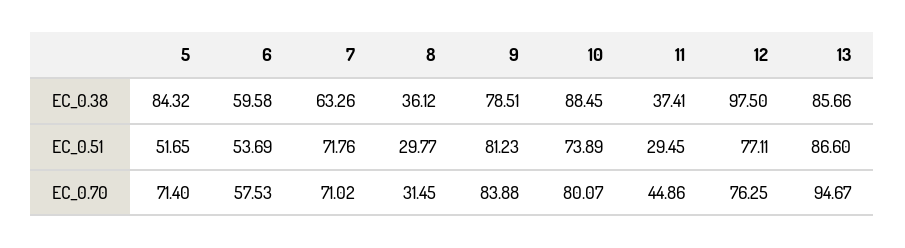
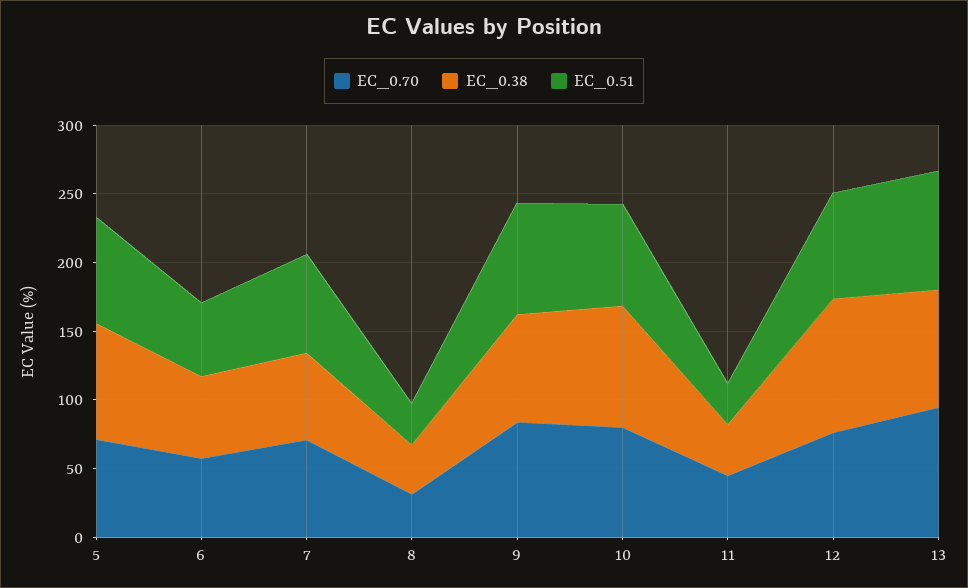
EC_0.51, 5: 51.65 -> 80

